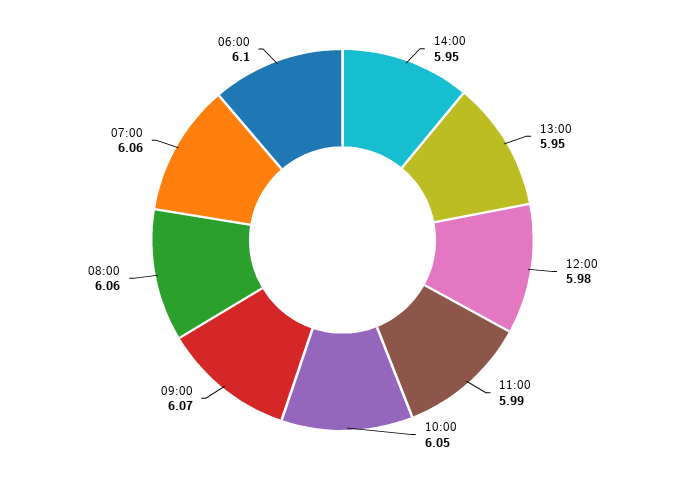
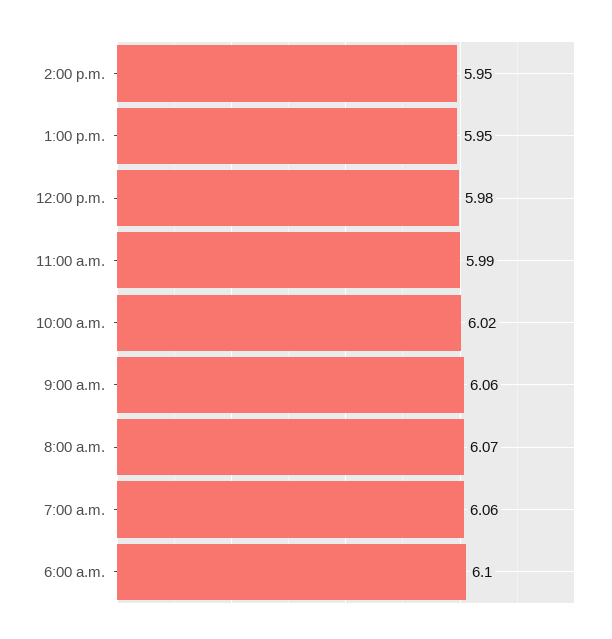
10:00: 6.05 -> 6.02
09:00: 6.07 -> 6.06
08:00: 6.06 -> 6.07

